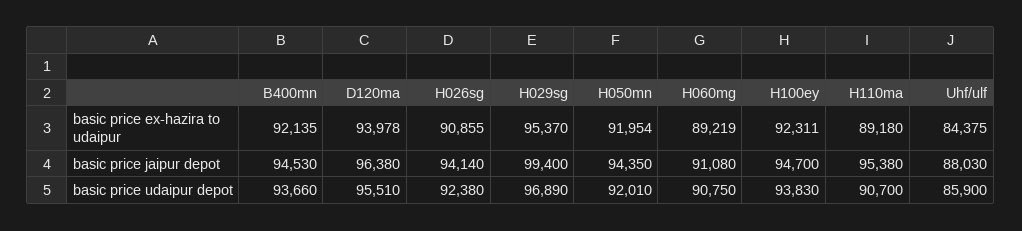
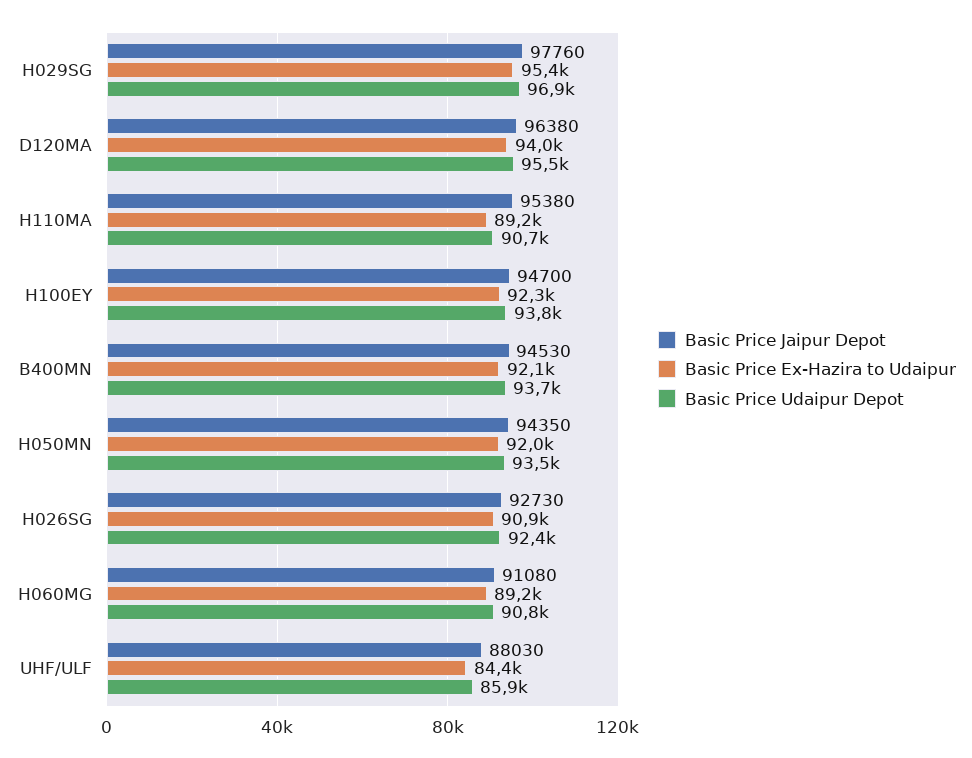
basic price jaipur depot, H026sg: 94140 -> 92730
basic price jaipur depot, H029sg: 99400 -> 97760
basic price udaipur depot, H050mn: 92010 -> 93500

